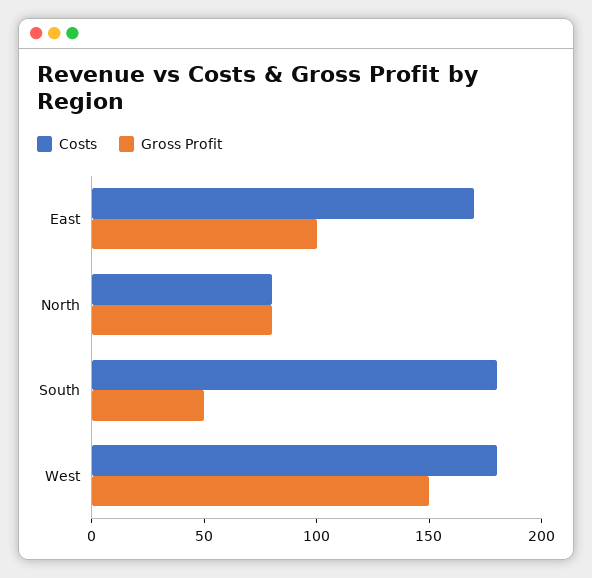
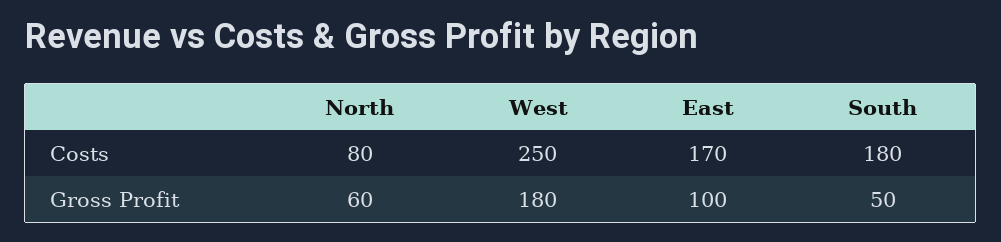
Gross Profit, North: 80 -> 60
Costs, West: 180 -> 250
Gross Profit, West: 150 -> 180

